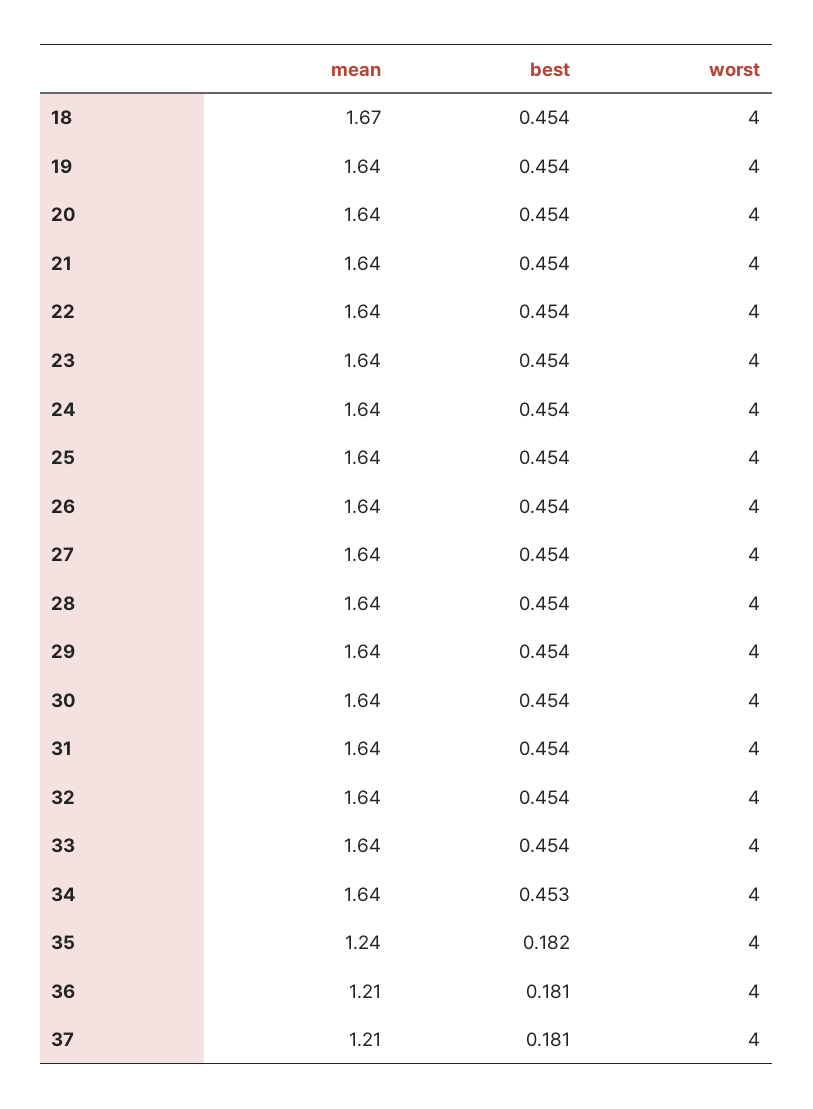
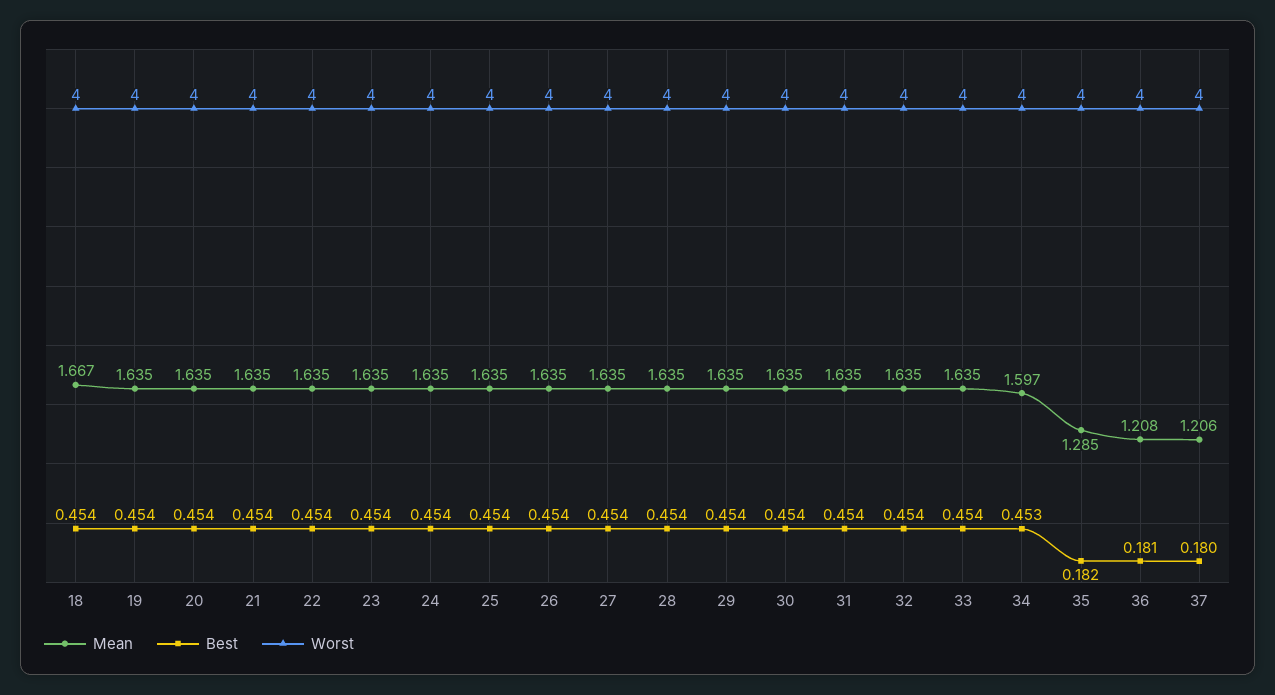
mean, 34: 1.64 -> 1.597
mean, 35: 1.24 -> 1.285
best, 37: 0.181 -> 0.18

